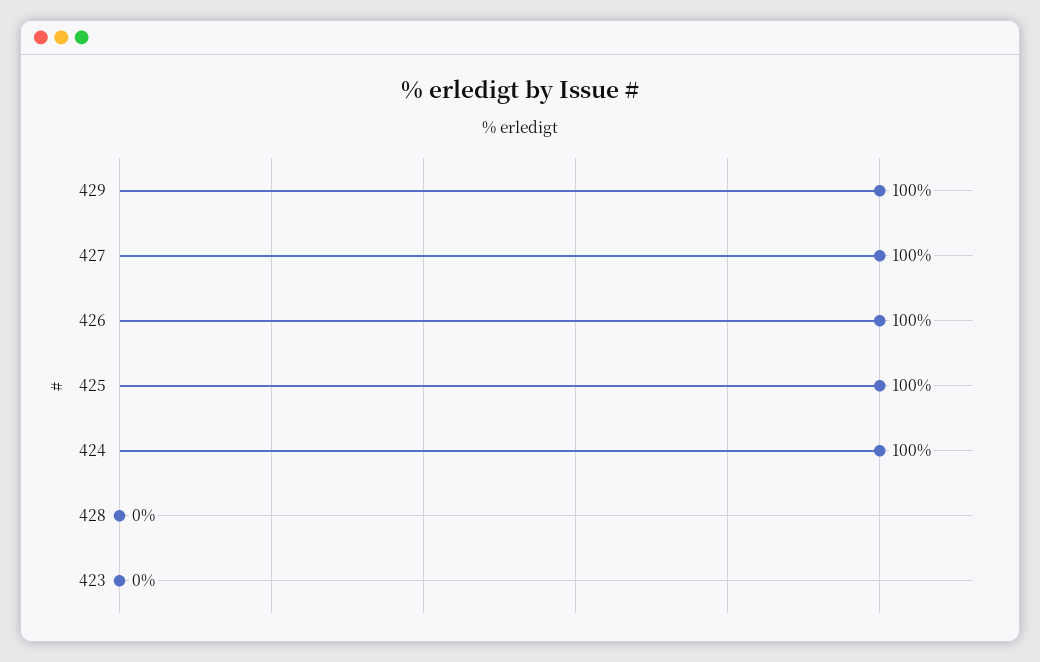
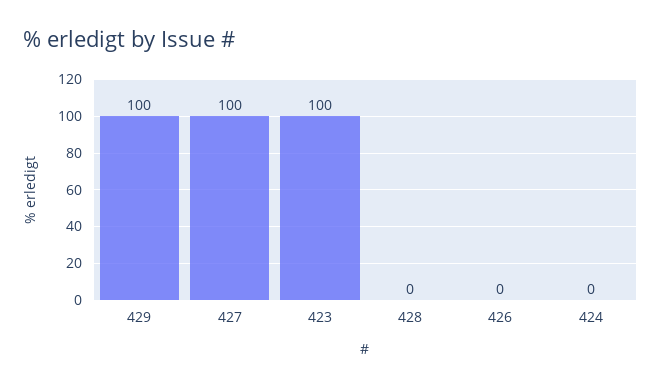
426: 100 -> 0
425: 100 -> none
424: 100 -> 0
423: 0 -> 100

